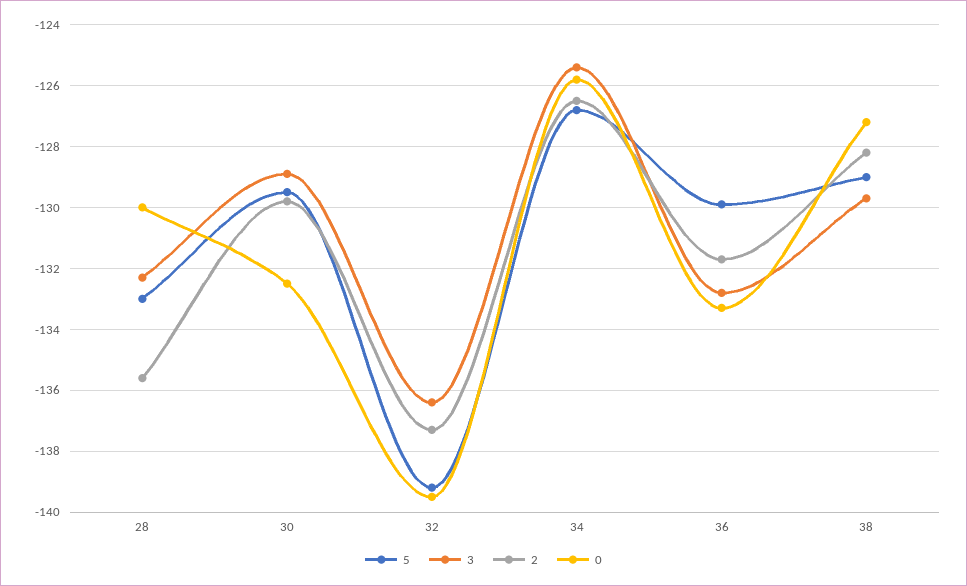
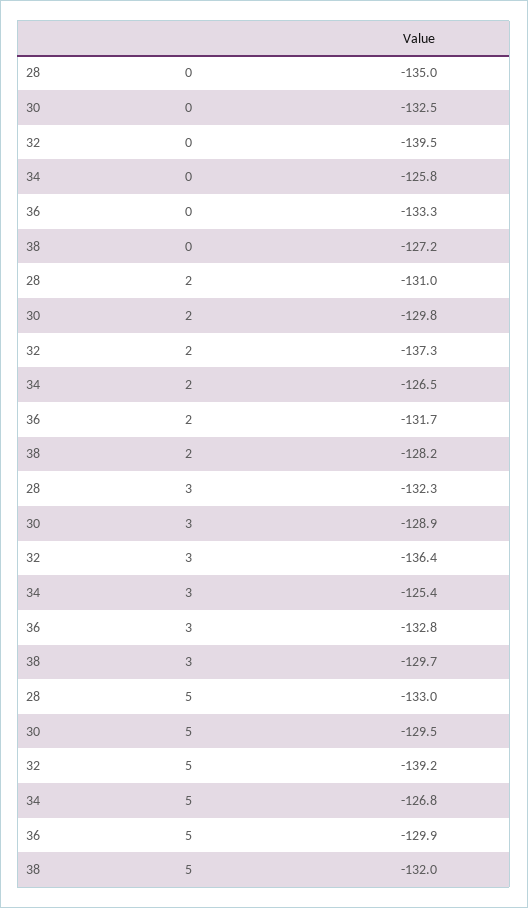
2, 28: -135.5 -> -131
0, 28: -130 -> -135
5, 38: -129 -> -132

